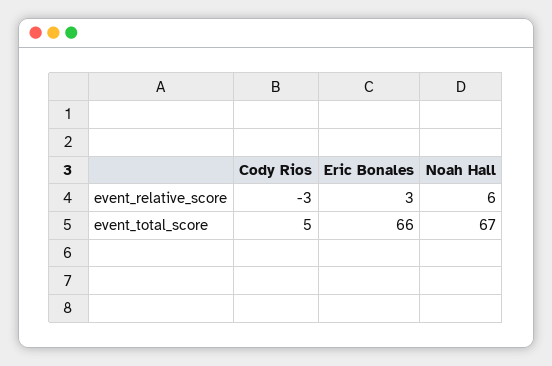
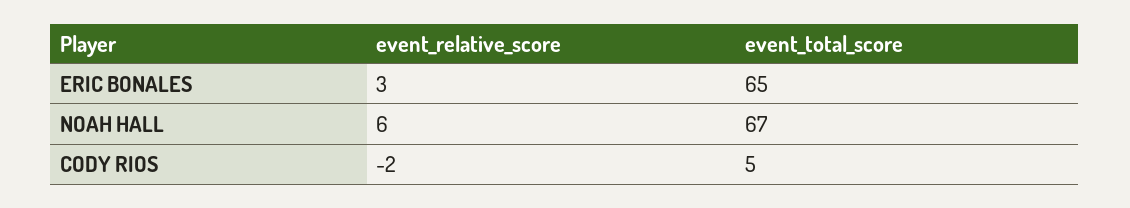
Cody Rios, event_relative_score: -3 -> -2
Eric Bonales, event_total_score: 66 -> 65

